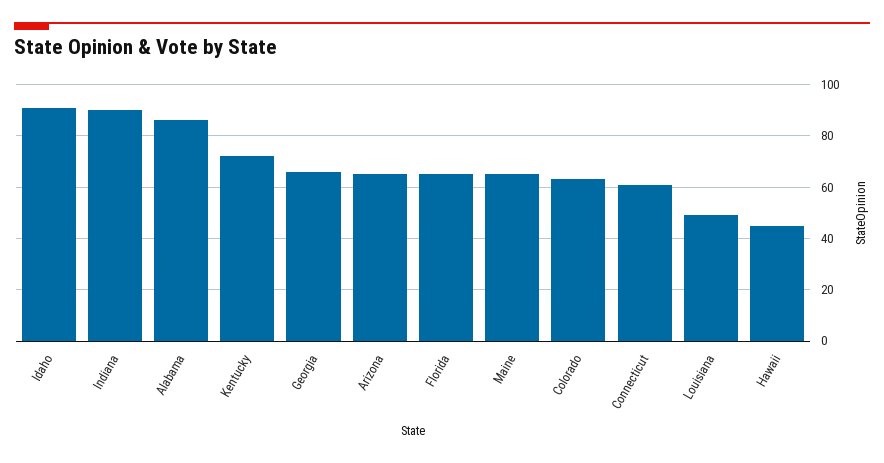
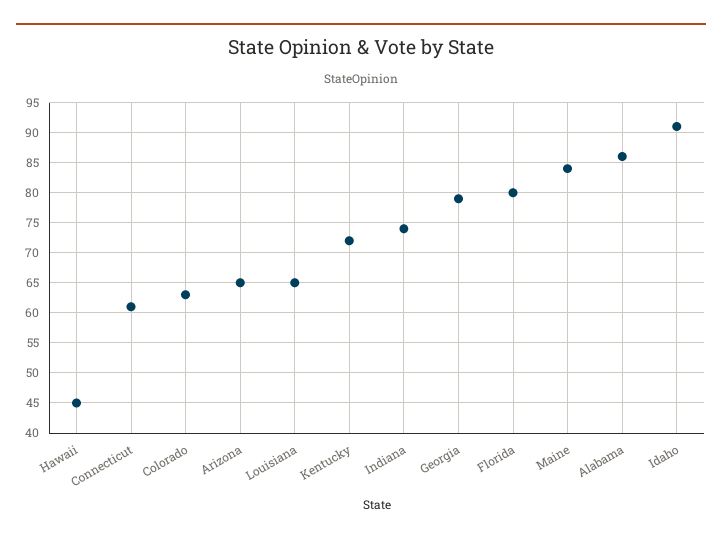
Indiana: 90 -> 74
Georgia: 65 -> 79
Florida: 65 -> 80
Maine: 65 -> 84
Louisiana: 50 -> 65

